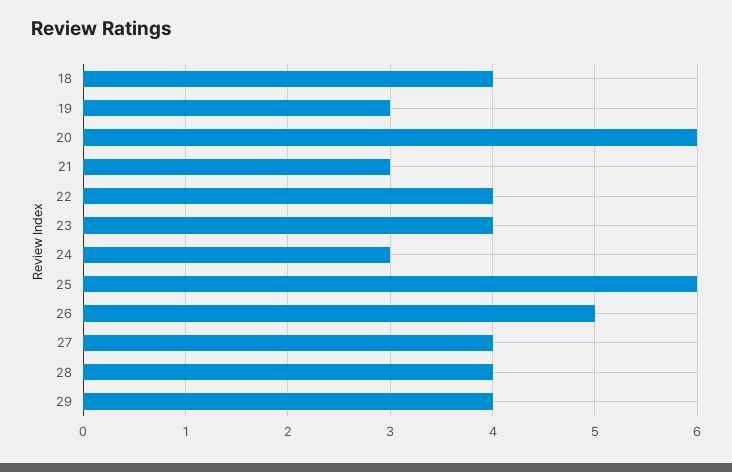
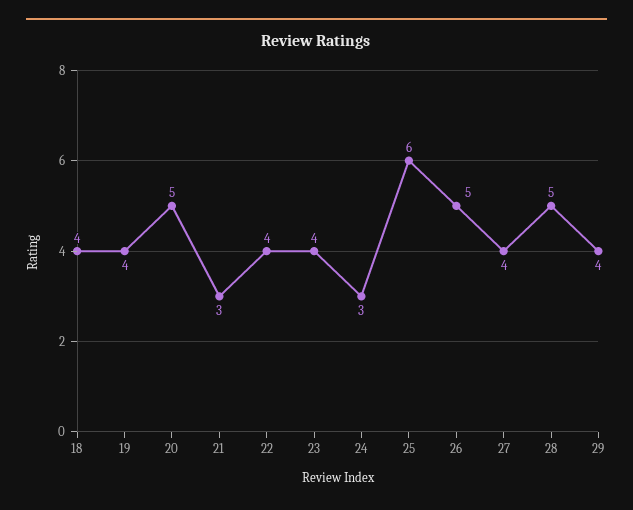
19: 3 -> 4
20: 6 -> 5
28: 4 -> 5

